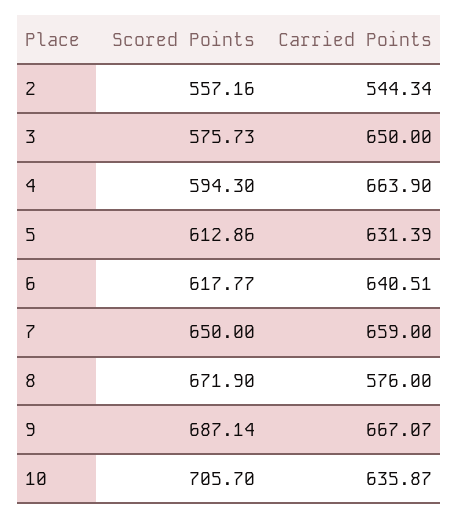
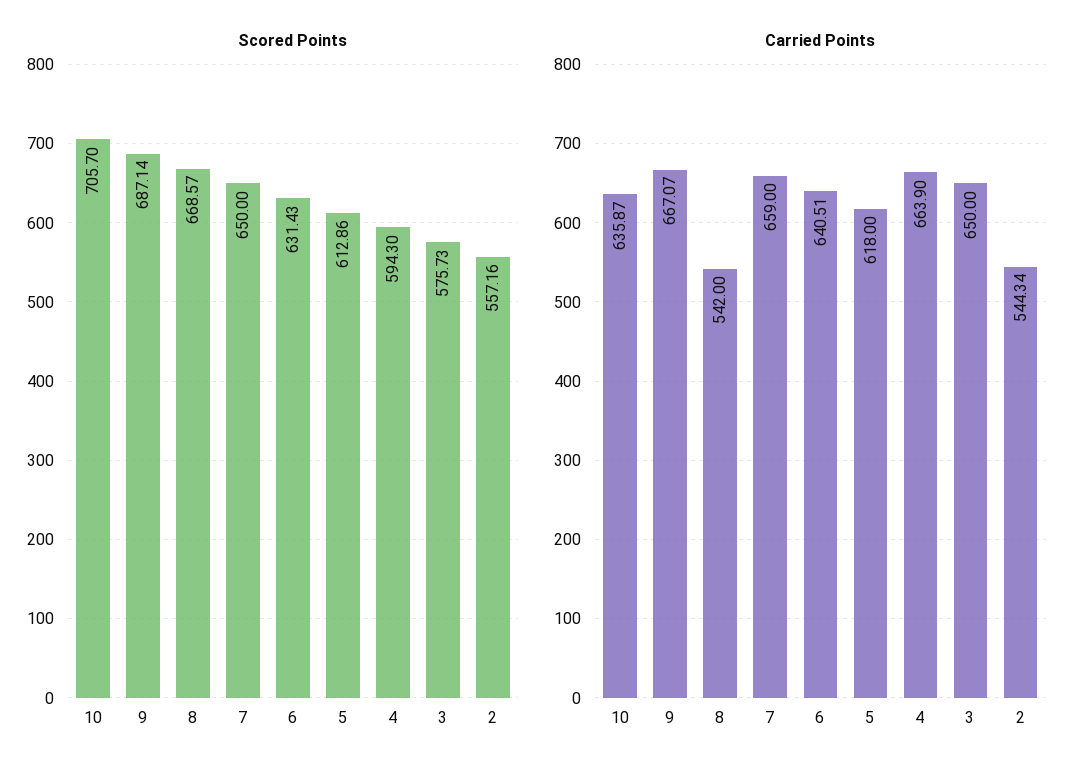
Carried Points, 5: 631.39 -> 618
Scored Points, 6: 617.77 -> 631.43
Scored Points, 8: 671.9 -> 668.57
Carried Points, 8: 576 -> 542

